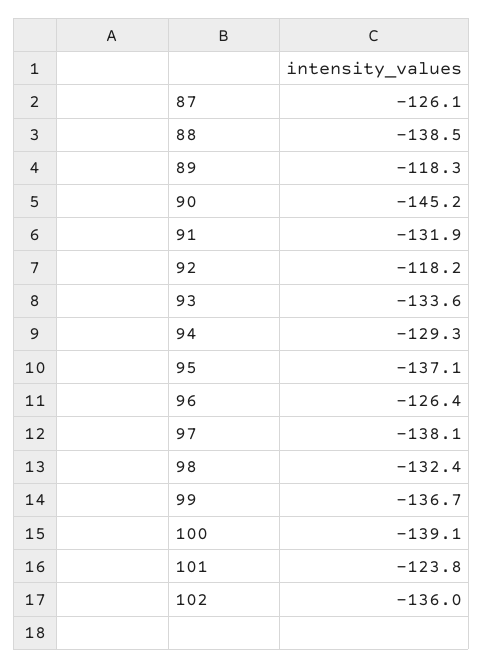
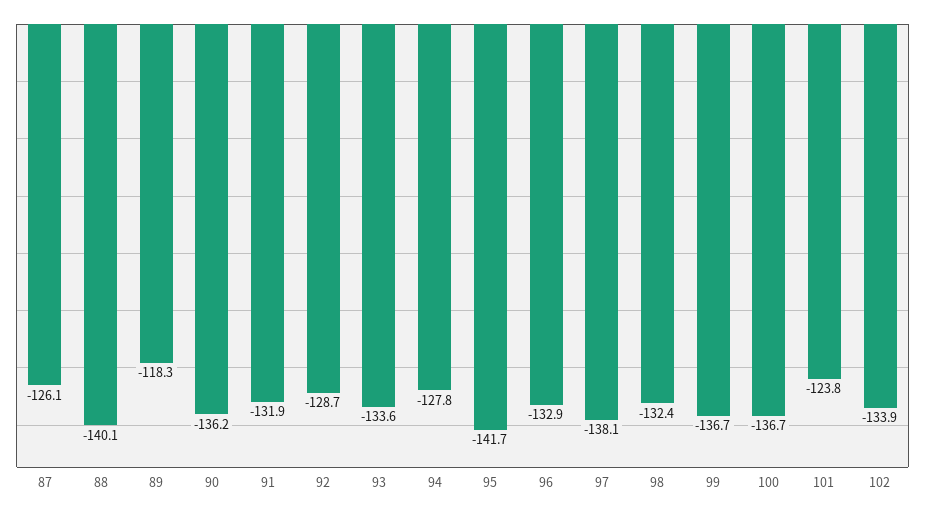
88: -138.5 -> -140.1
90: -145.2 -> -136.2
92: -118.2 -> -128.7
94: -129.3 -> -127.8
95: -137.1 -> -141.7
96: -126.4 -> -132.9
100: -139.1 -> -136.7
102: -136 -> -133.9

